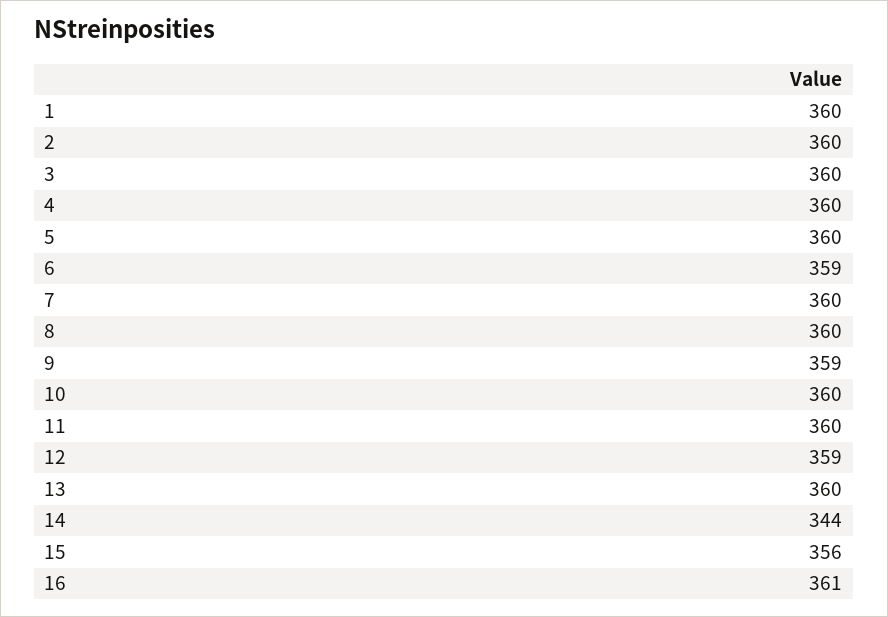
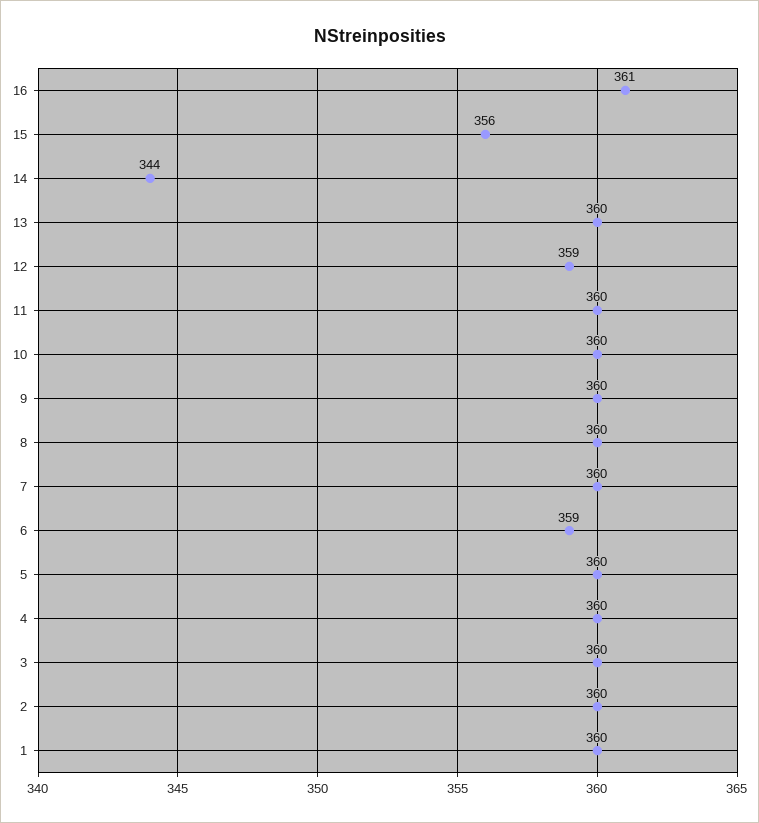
9: 359 -> 360

